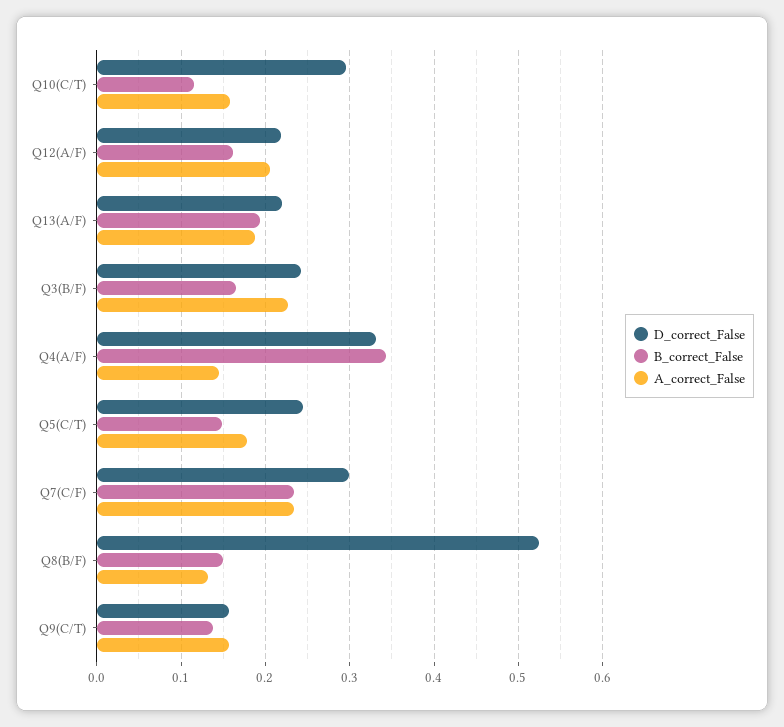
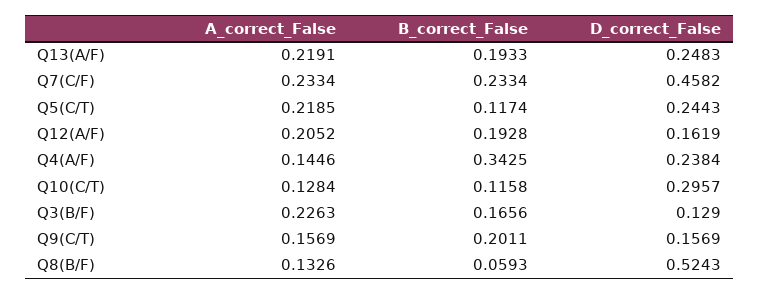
A_correct_False, Q10(C/T): 0.16 -> 0.1284
D_correct_False, Q12(A/F): 0.22 -> 0.1619
B_correct_False, Q12(A/F): 0.16 -> 0.1928
D_correct_False, Q13(A/F): 0.22 -> 0.2483
A_correct_False, Q13(A/F): 0.19 -> 0.2191
D_correct_False, Q3(B/F): 0.24 -> 0.129
D_correct_False, Q4(A/F): 0.33 -> 0.2384
B_correct_False, Q5(C/T): 0.15 -> 0.1174
A_correct_False, Q5(C/T): 0.18 -> 0.2185
D_correct_False, Q7(C/F): 0.3 -> 0.4582
B_correct_False, Q8(B/F): 0.15 -> 0.0593
B_correct_False, Q9(C/T): 0.14 -> 0.2011

